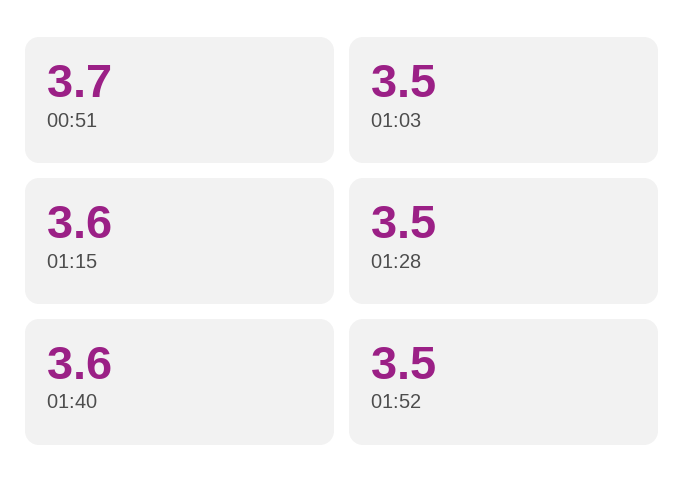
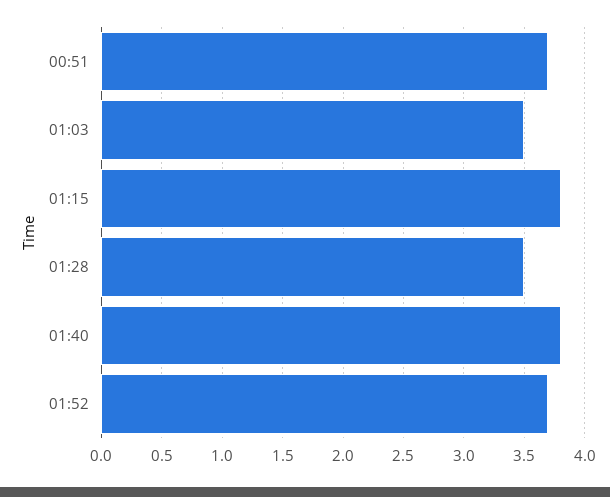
01:15: 3.6 -> 3.8
01:40: 3.6 -> 3.8
01:52: 3.5 -> 3.7

